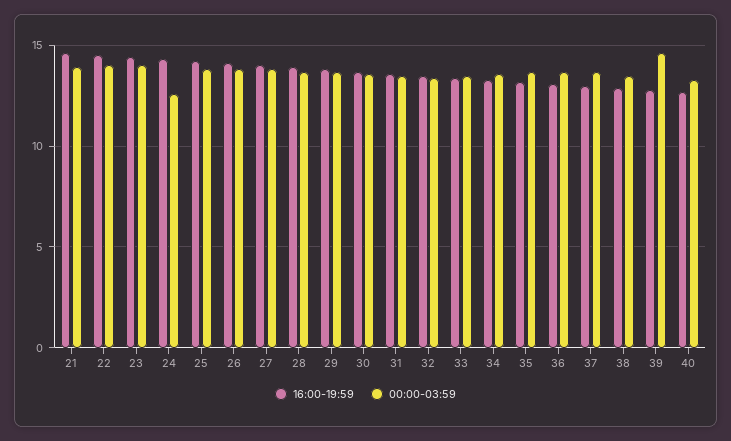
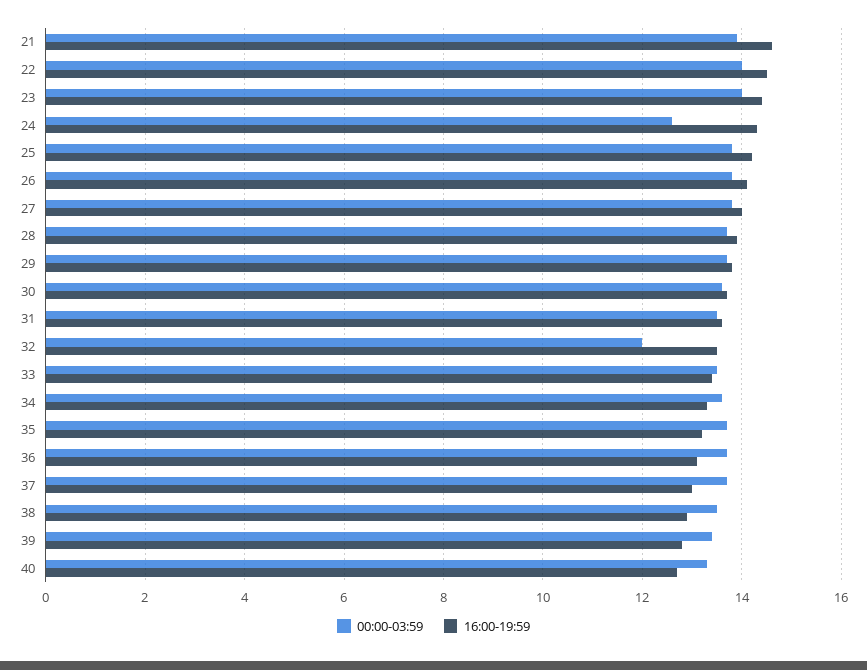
00:00-03:59, 32: 13.5 -> 12
00:00-03:59, 39: 14.5 -> 13.5

